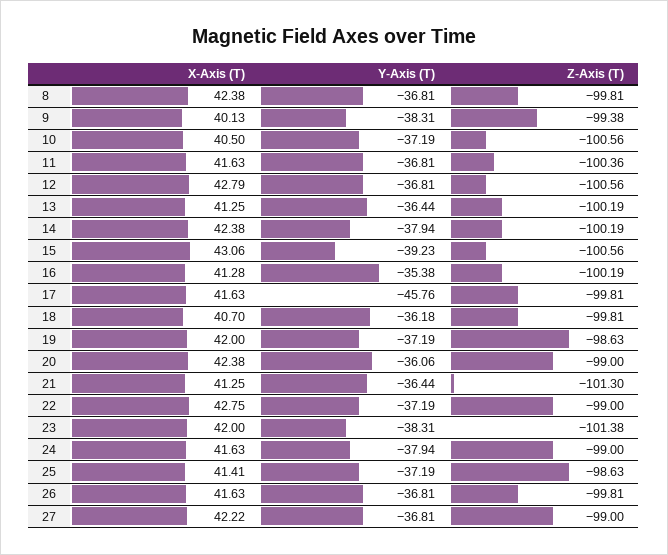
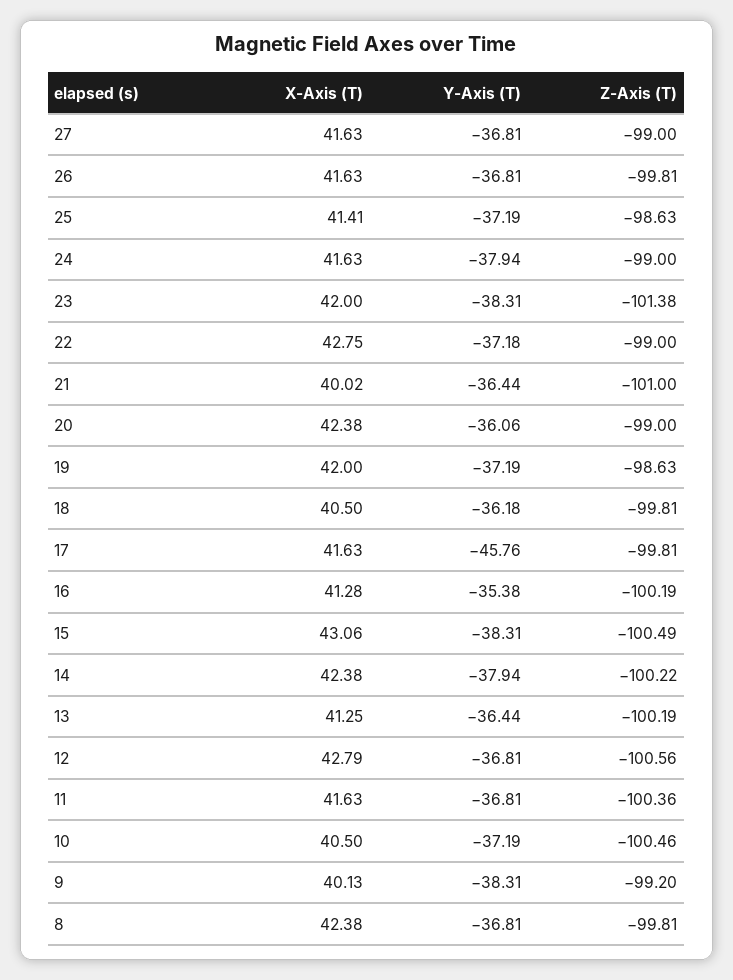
Z-Axis (T), 9: -99.38 -> -99.2
Z-Axis (T), 10: -100.56 -> -100.46
Z-Axis (T), 14: -100.19 -> -100.22
Y-Axis (T), 15: -39.23 -> -38.31
Z-Axis (T), 15: -100.56 -> -100.49
X-Axis (T), 18: 40.7 -> 40.5
X-Axis (T), 21: 41.25 -> 40.02
Z-Axis (T), 21: -101.3 -> -101
Y-Axis (T), 22: -37.19 -> -37.18
X-Axis (T), 27: 42.22 -> 41.63

